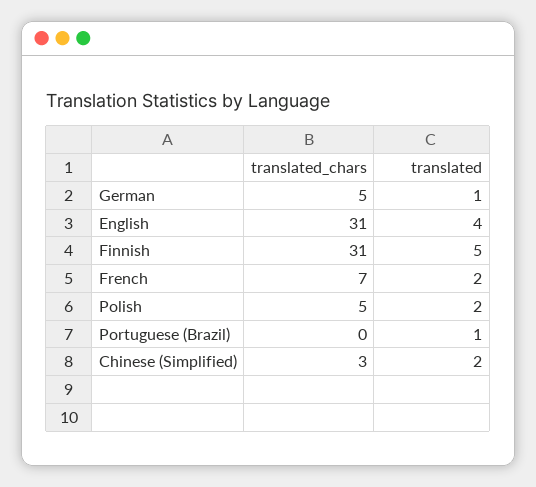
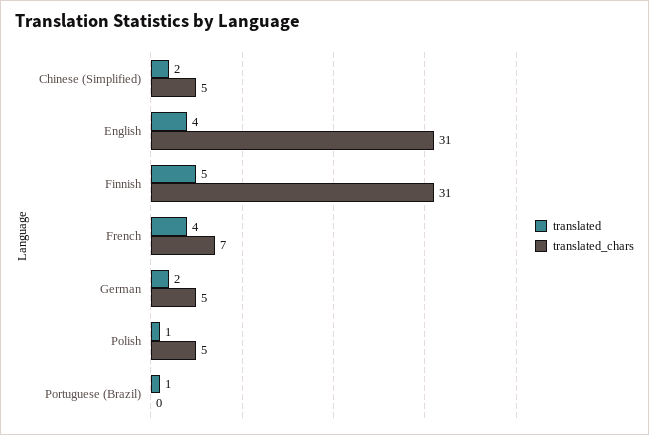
translated, German: 1 -> 2
translated, French: 2 -> 4
translated, Polish: 2 -> 1
translated_chars, Chinese (Simplified): 3 -> 5

